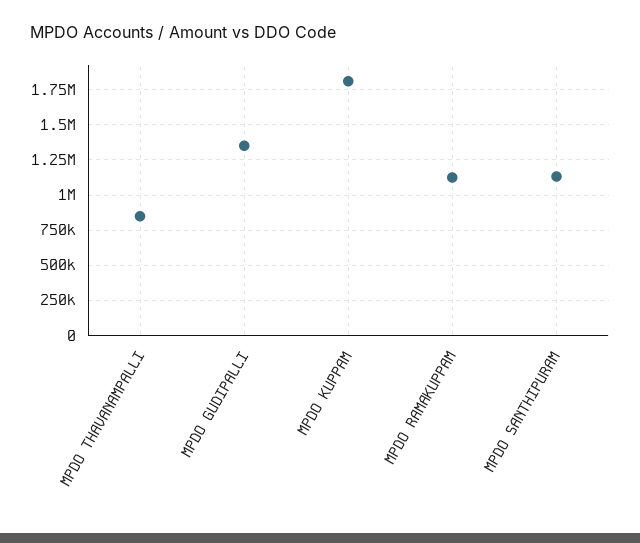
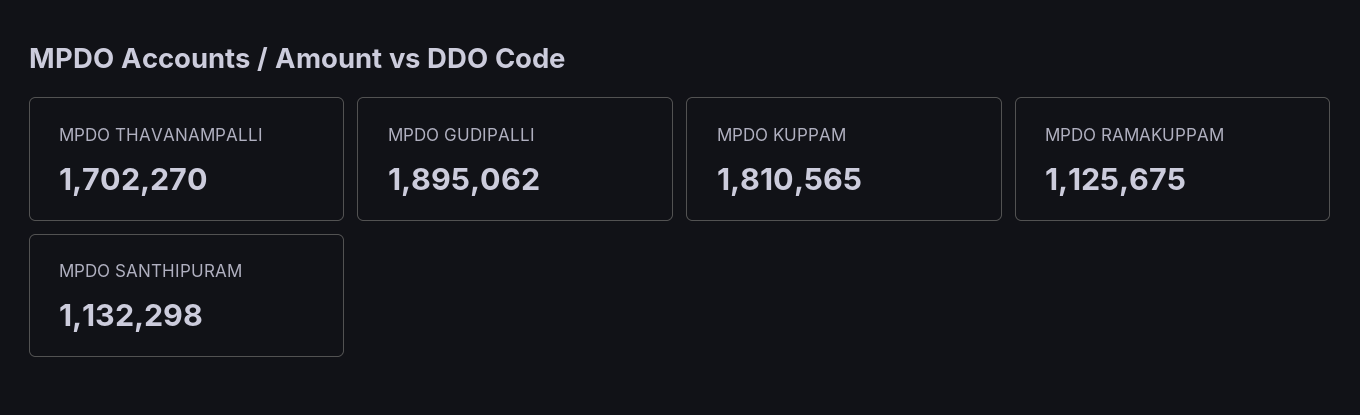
MPDO THAVANAMPALLI: 850000 -> 1702270
MPDO GUDIPALLI: 1350000 -> 1895062

